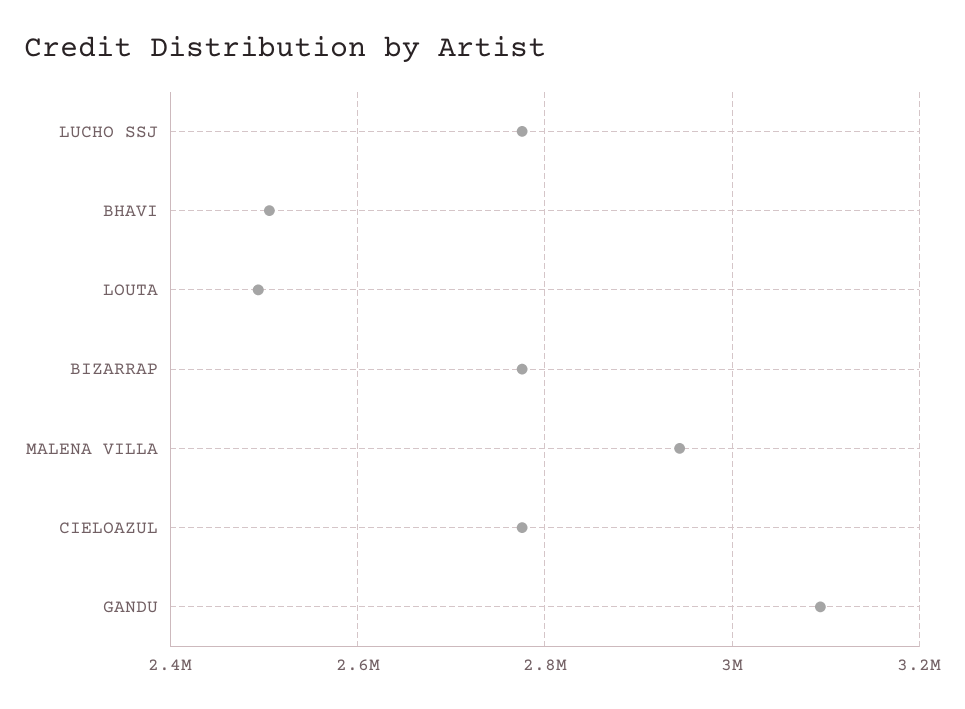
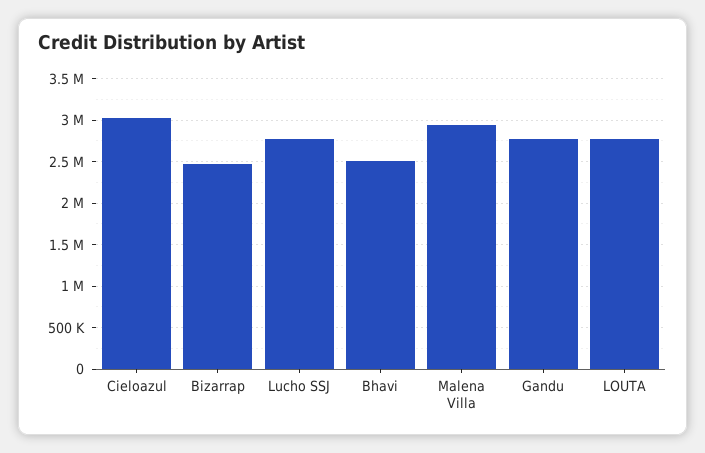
LOUTA: 2500000 -> 2800000
BIZARRAP: 2780000 -> 2500000
CIELOAZUL: 2780000 -> 3000000
GANDU: 3100000 -> 2800000

